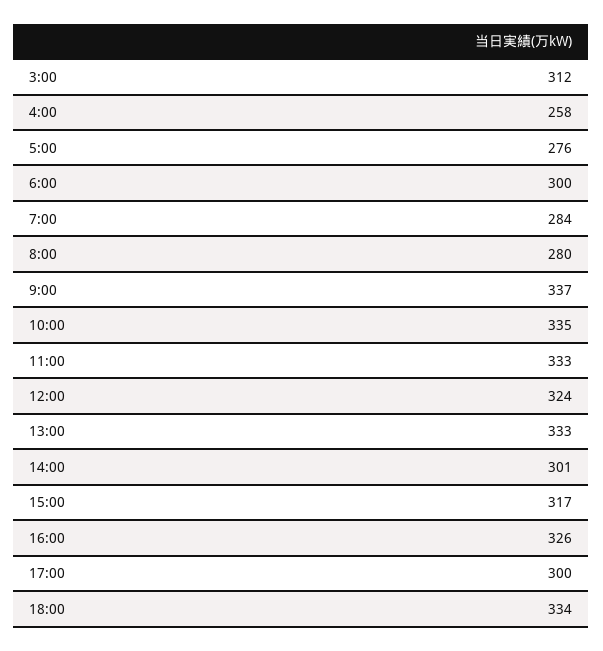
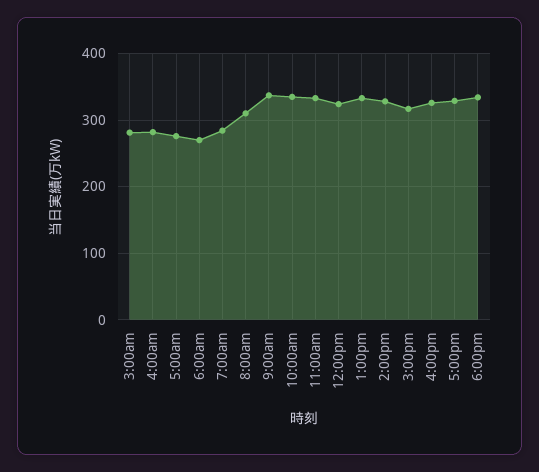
3:00: 312 -> 280
4:00: 258 -> 280
6:00: 300 -> 270
8:00: 280 -> 310
14:00: 301 -> 330
17:00: 300 -> 330

